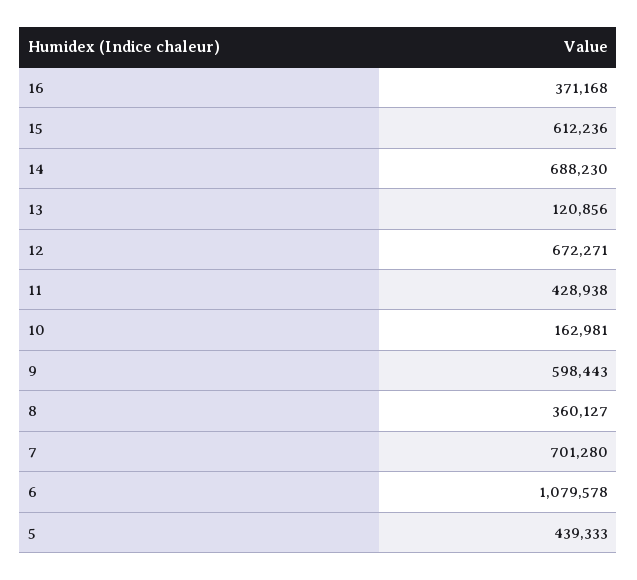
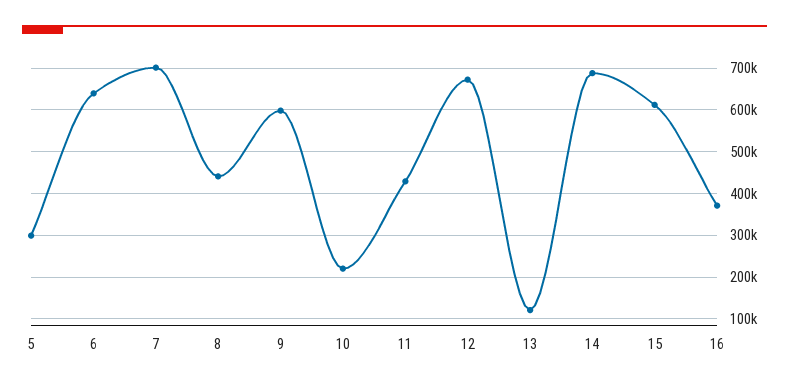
10: 162981 -> 220000
8: 360127 -> 440000
6: 1079578 -> 640000
5: 439333 -> 300000

